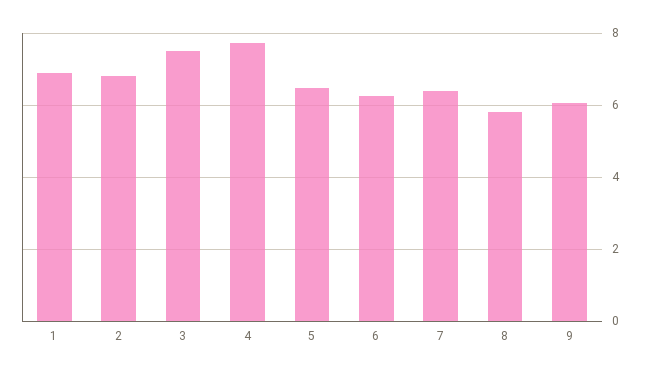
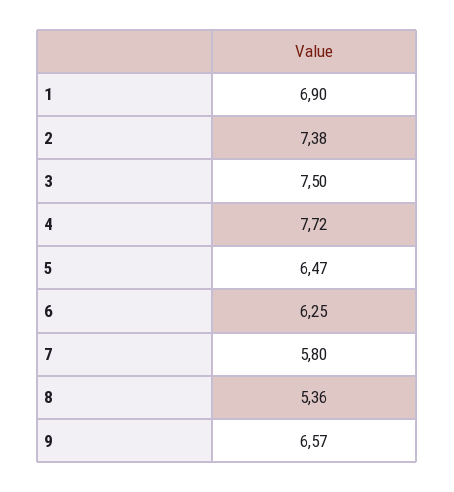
2: 6.8 -> 7.38
7: 6.4 -> 5.8
8: 5.8 -> 5.36
9: 6 -> 6.57

